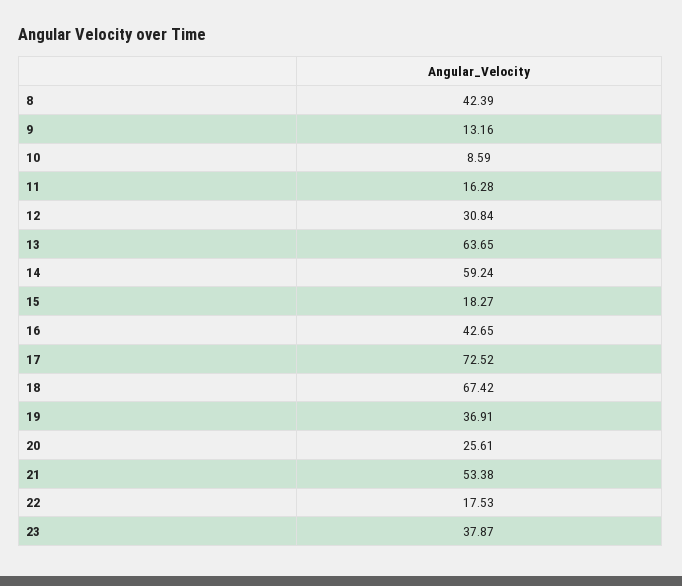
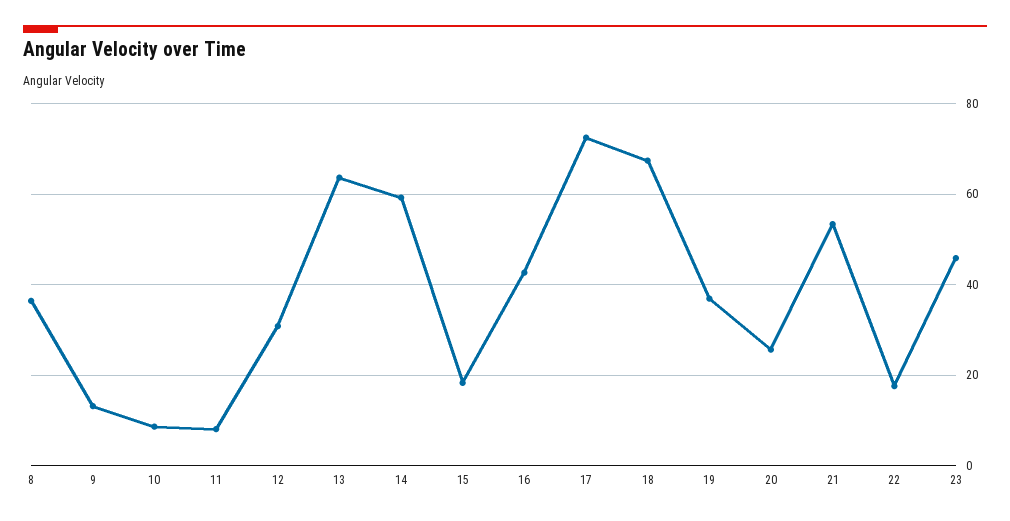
8: 42.39 -> 36
11: 16.28 -> 8
23: 37.87 -> 46

